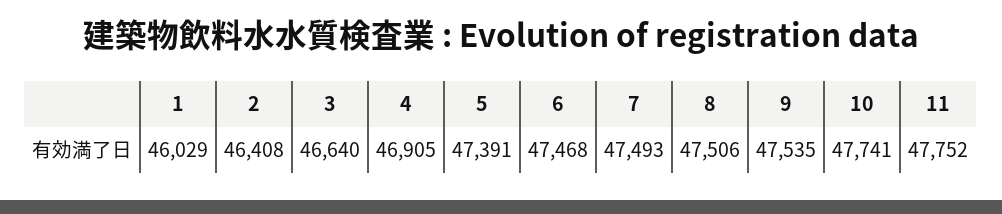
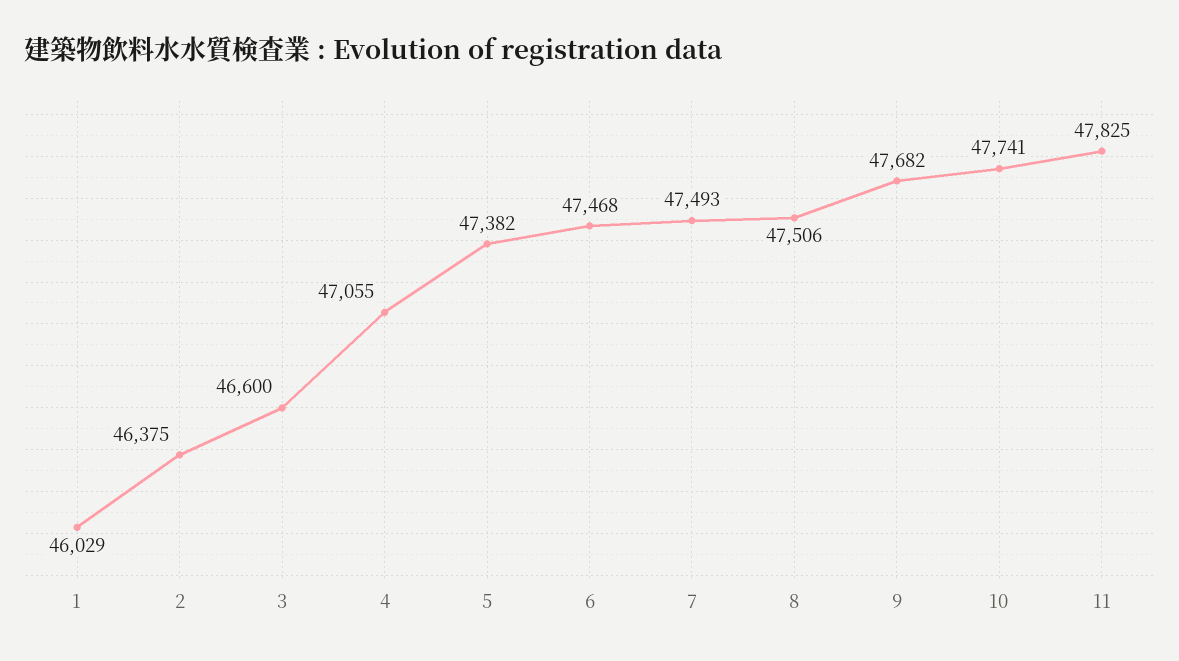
2: 46408 -> 46375
3: 46640 -> 46600
4: 46905 -> 47055
5: 47391 -> 47382
9: 47535 -> 47682
11: 47752 -> 47825

